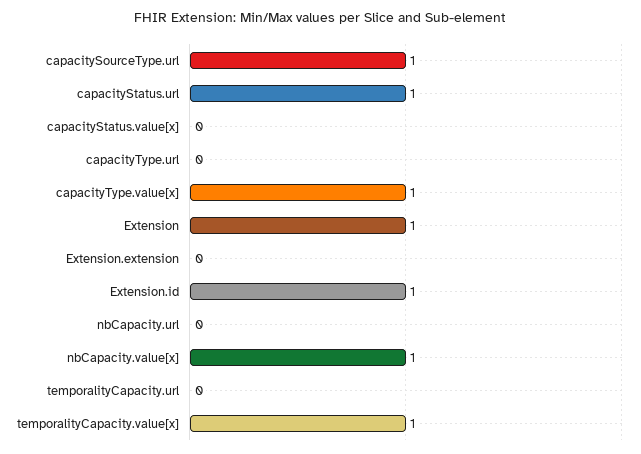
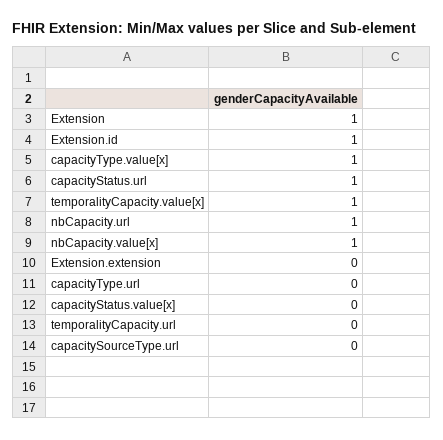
capacitySourceType.url: 1 -> 0
nbCapacity.url: 0 -> 1

